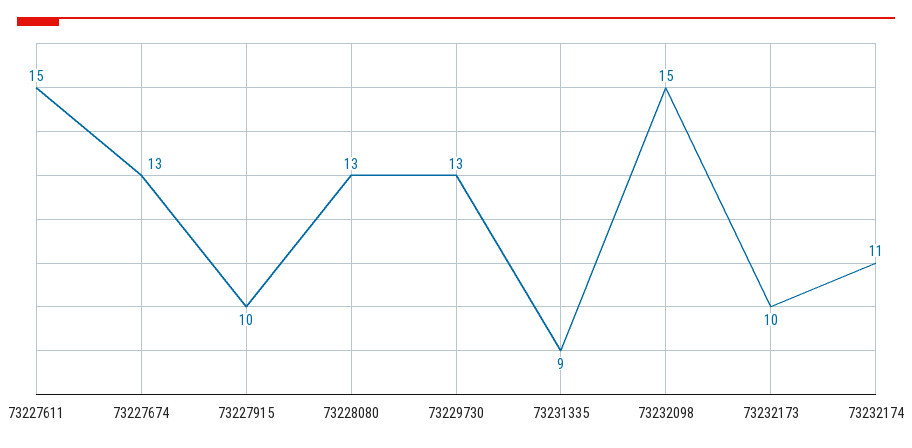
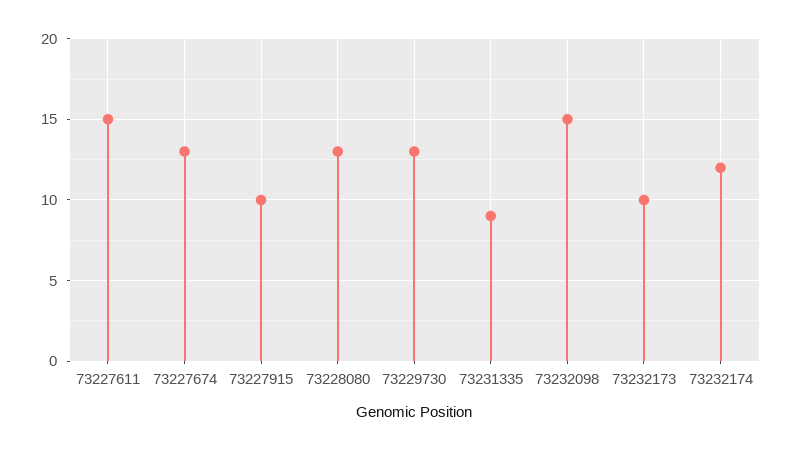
73232174: 11 -> 12

